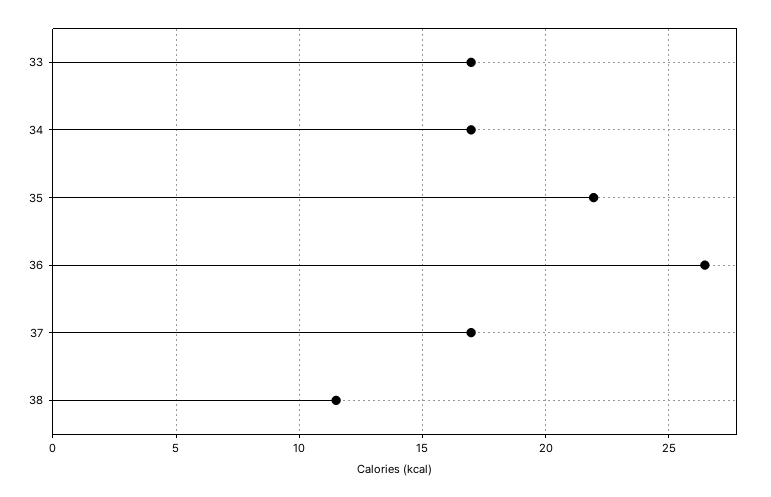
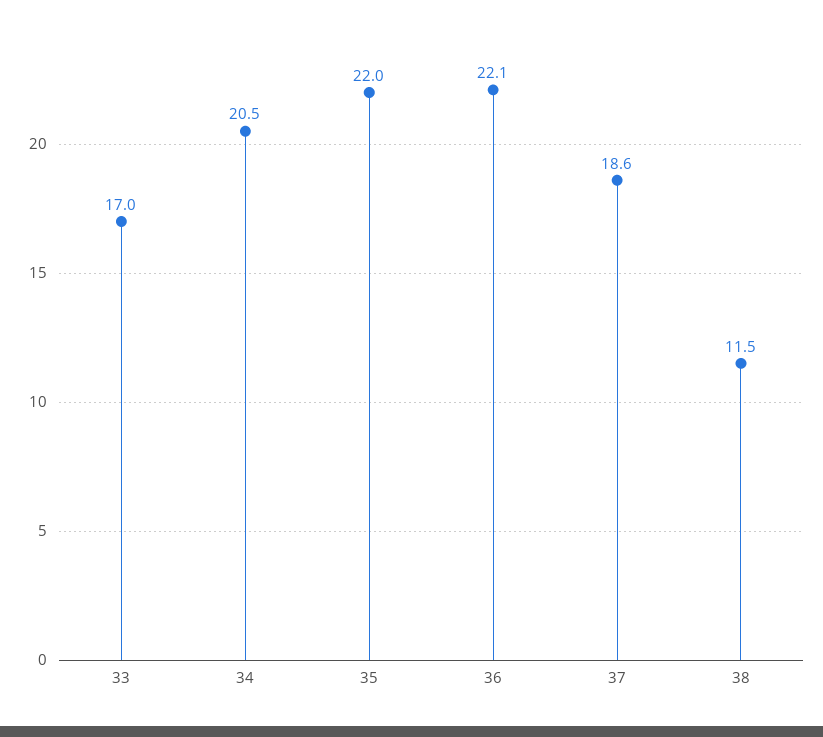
34: 17 -> 20.5
36: 26.5 -> 22.1
37: 17 -> 18.6

